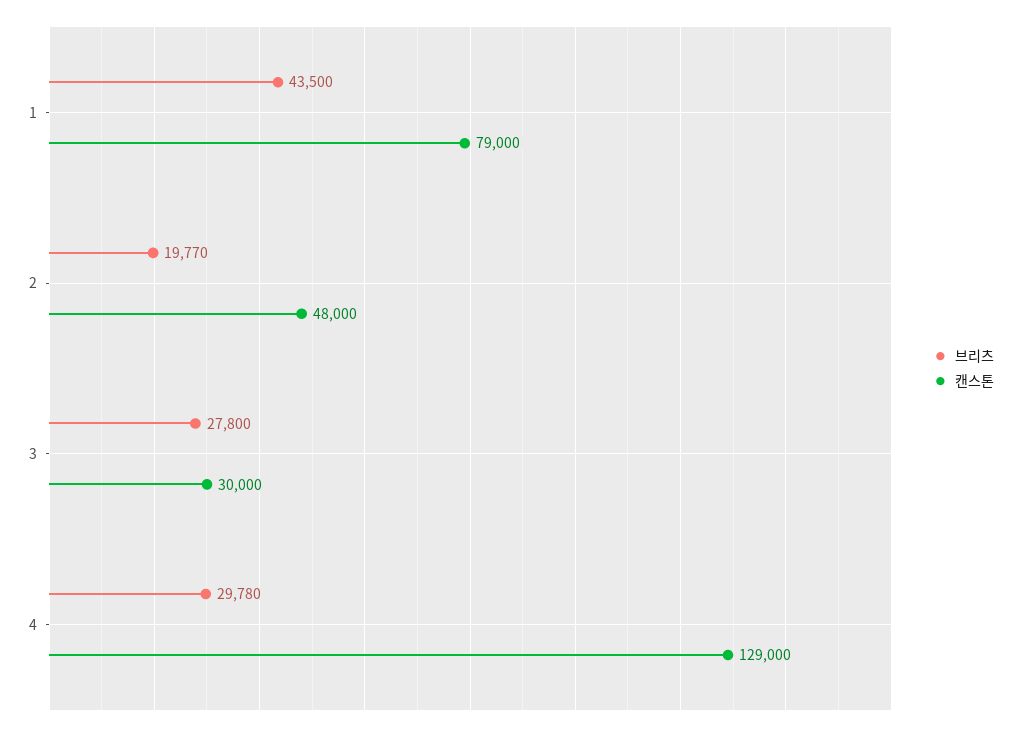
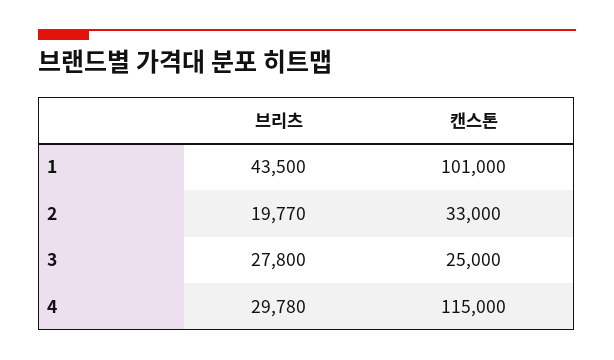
캔스톤, 1: 79000 -> 101000
캔스톤, 2: 48000 -> 33000
캔스톤, 3: 30000 -> 25000
캔스톤, 4: 129000 -> 115000

